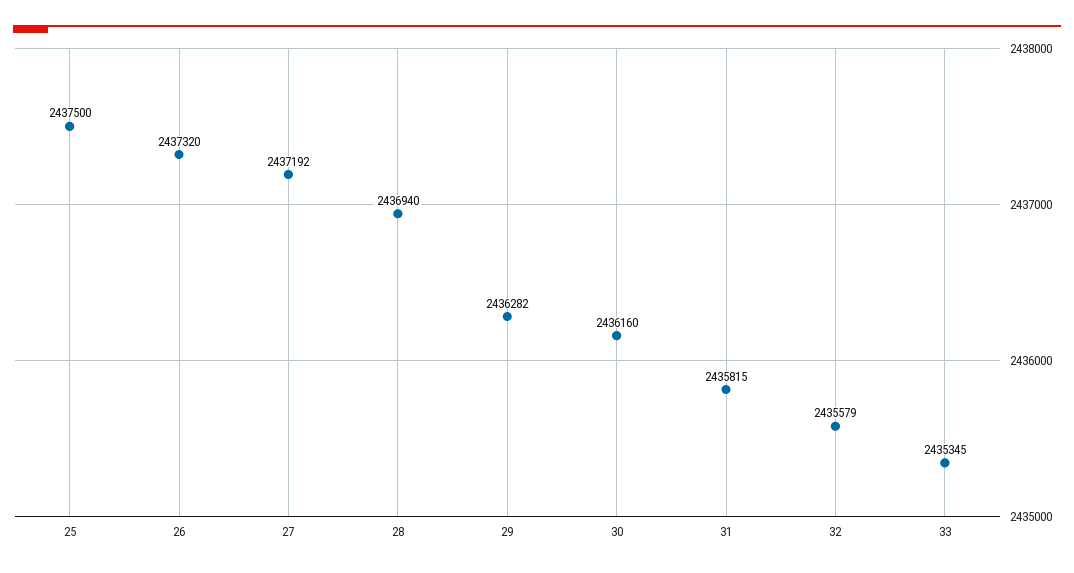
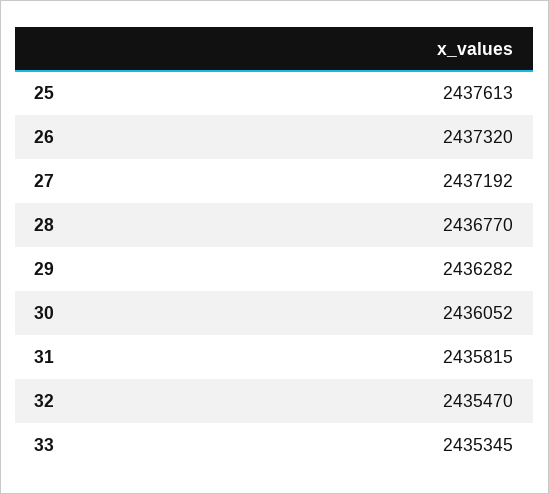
25: 2437500 -> 2437613
28: 2436940 -> 2436770
30: 2436160 -> 2436052
32: 2435579 -> 2435470

